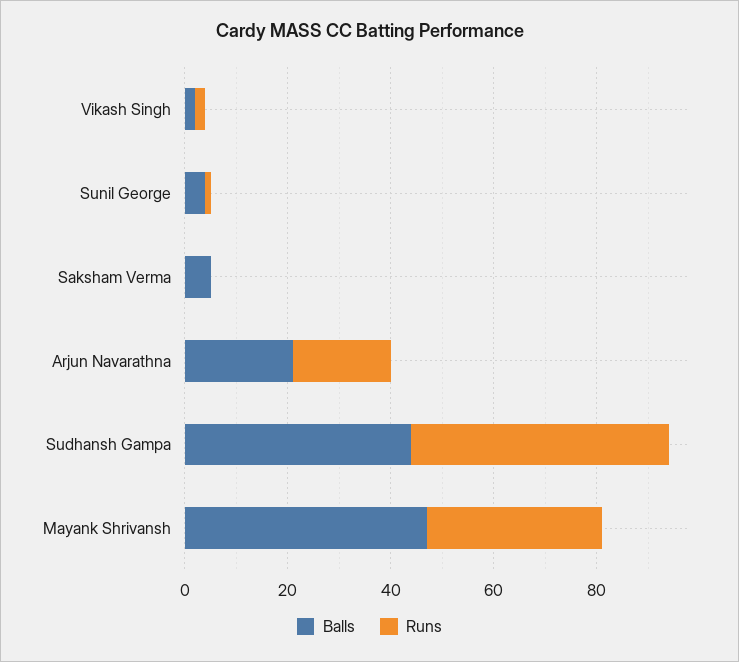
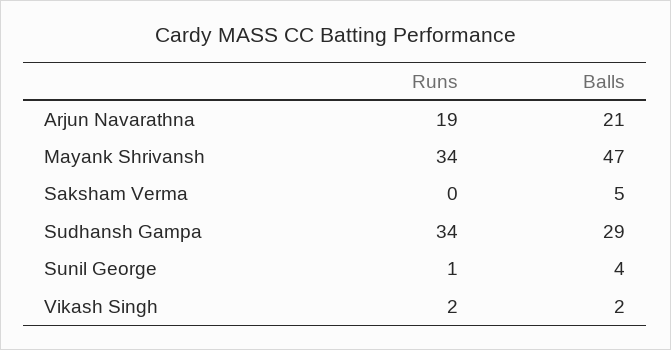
Balls, Sudhansh Gampa: 45 -> 29
Runs, Sudhansh Gampa: 50 -> 34

